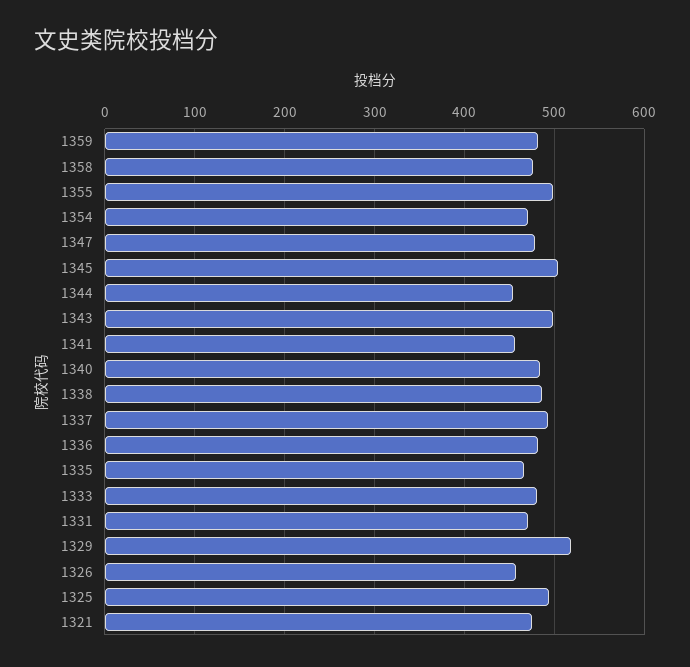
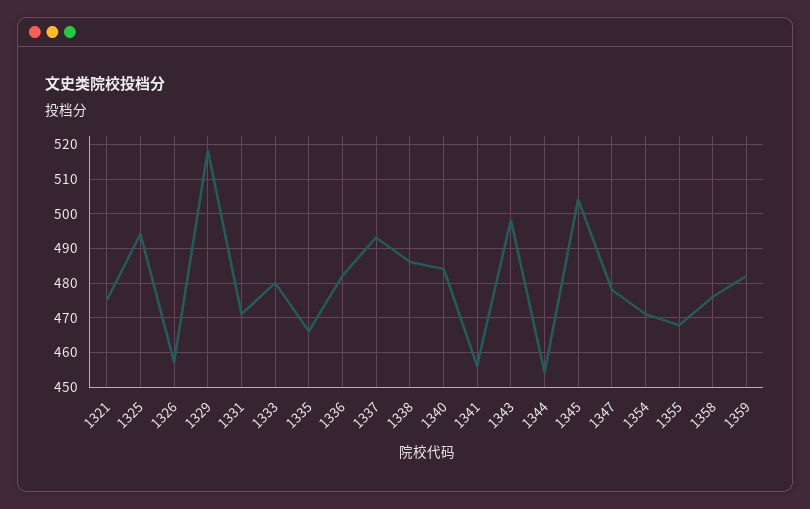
1355: 500 -> 468

